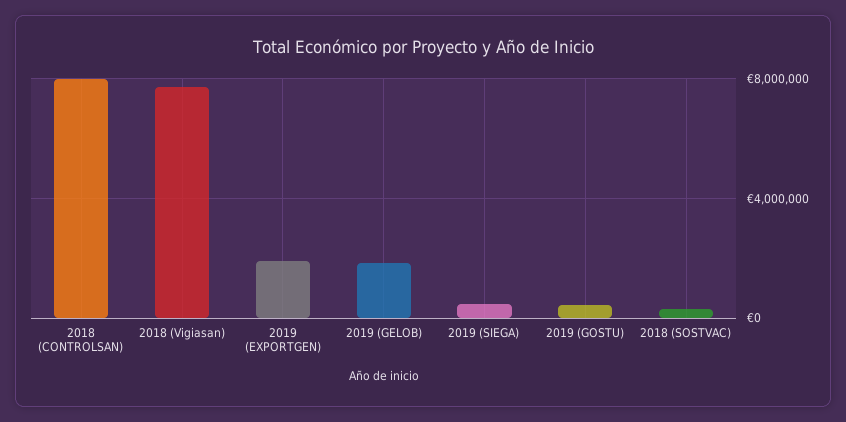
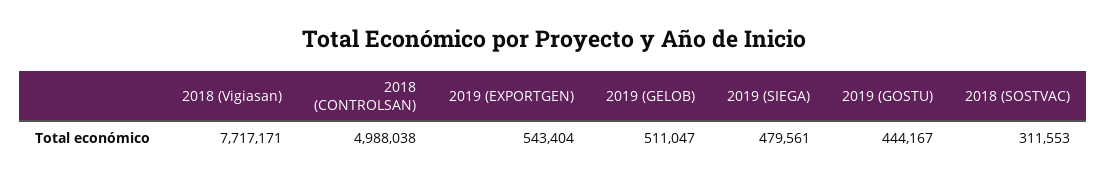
2018 (CONTROLSAN): 8000000 -> 4988038
2019 (EXPORTGEN): 2000000 -> 543404
2019 (GELOB): 2000000 -> 511047

